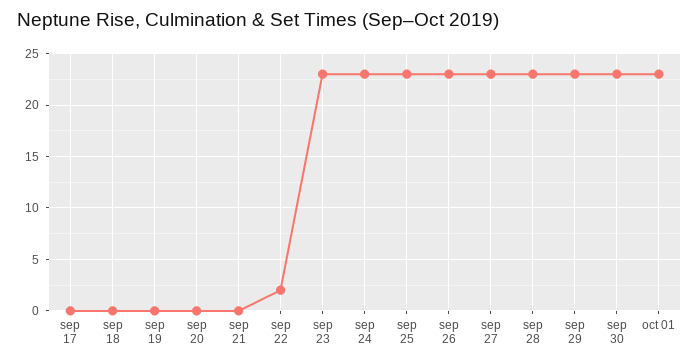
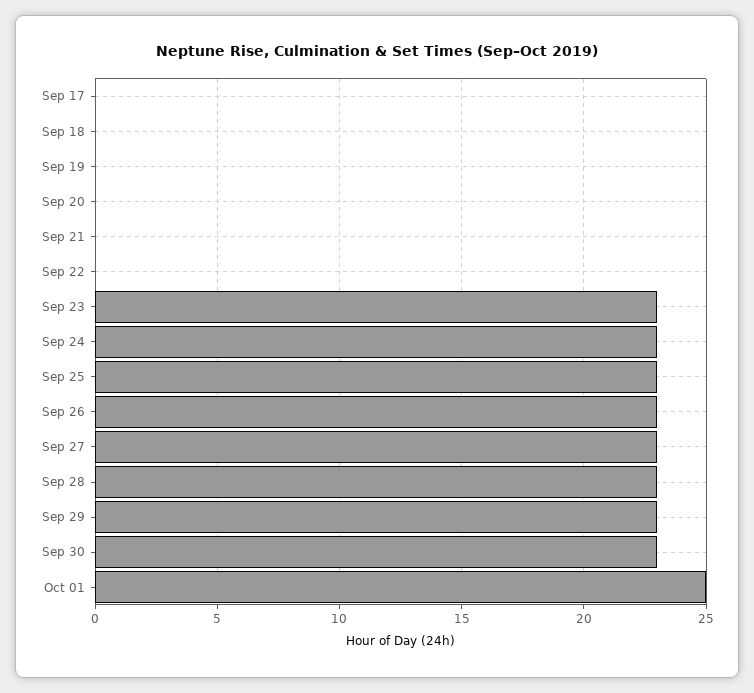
sep 22: 2 -> 0
oct 01: 23 -> 25

